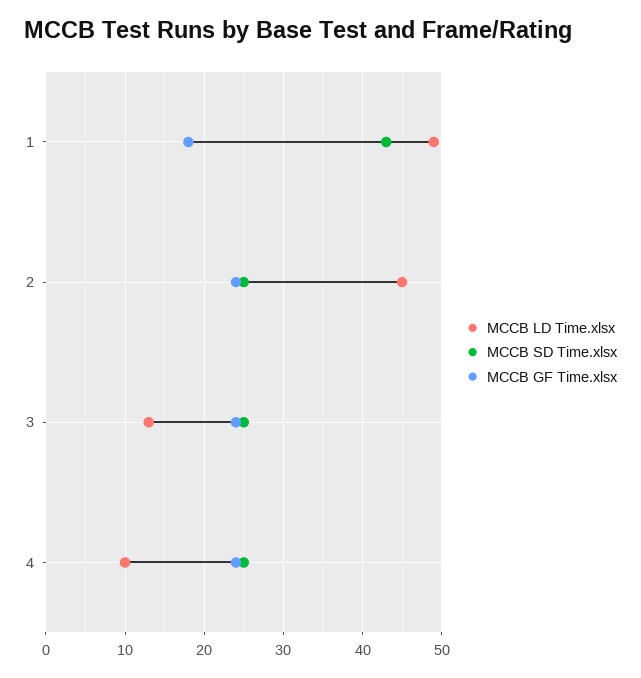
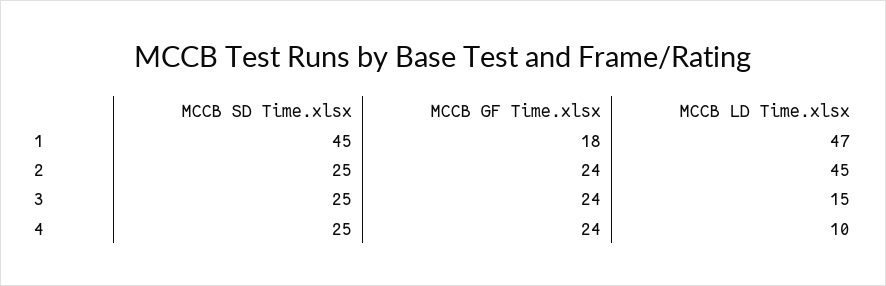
MCCB LD Time.xlsx, 1: 49 -> 47
MCCB SD Time.xlsx, 1: 43 -> 45
MCCB LD Time.xlsx, 3: 13 -> 15

